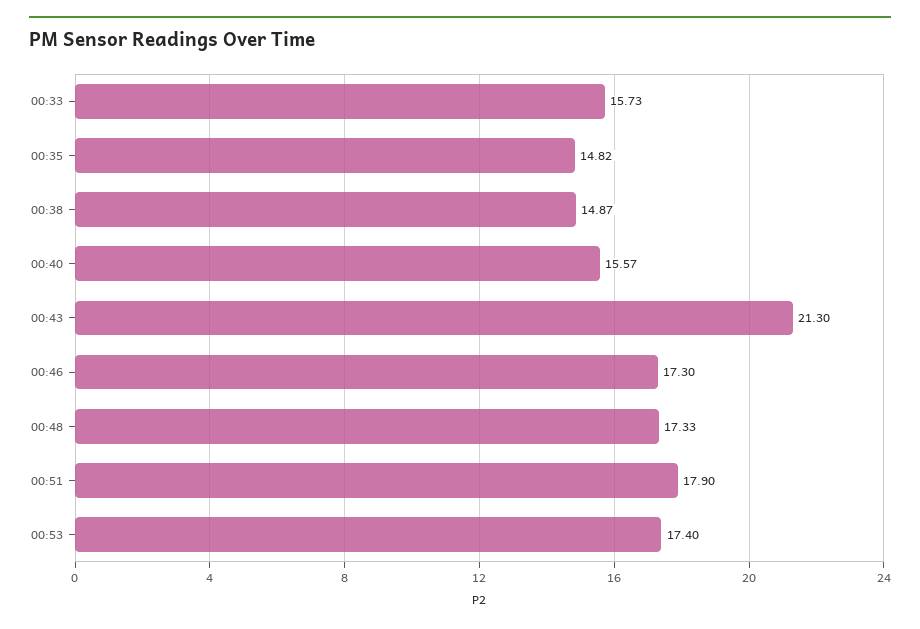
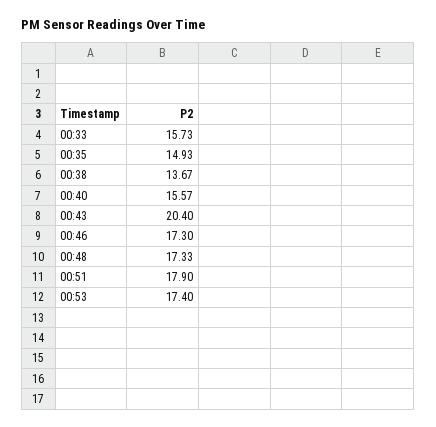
00:35: 14.82 -> 14.93
00:38: 14.87 -> 13.67
00:43: 21.3 -> 20.4

